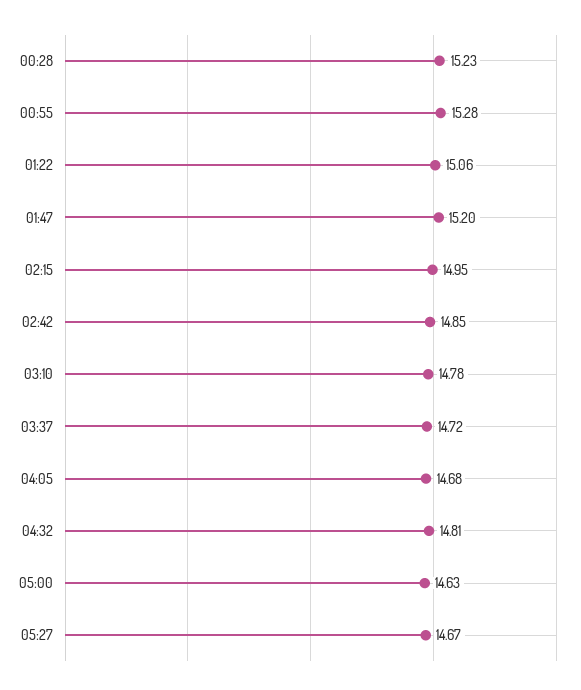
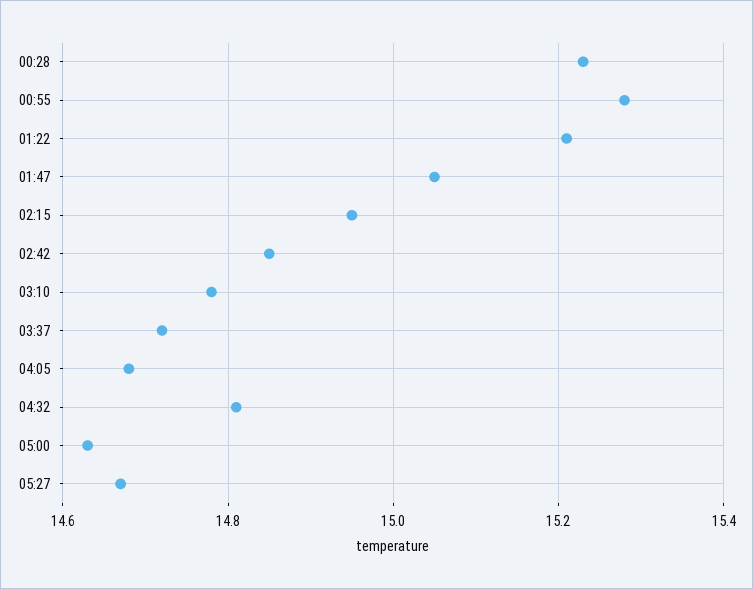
01:22: 15.06 -> 15.2
01:47: 15.2 -> 15.05

